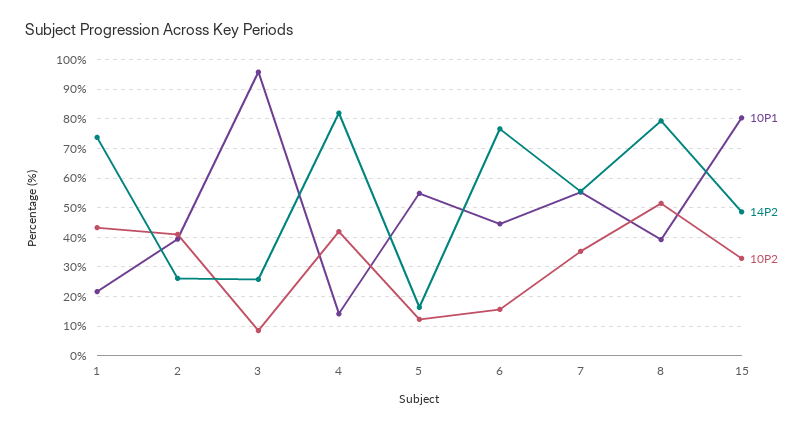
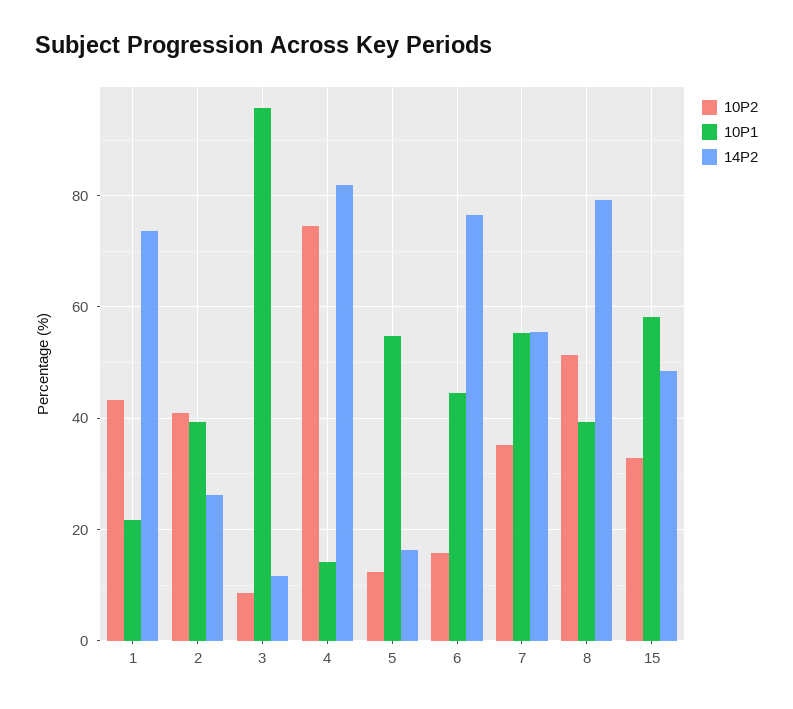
14P2, 3: 25 -> 12
10P2, 4: 42.5 -> 74
10P1, 15: 80 -> 58

